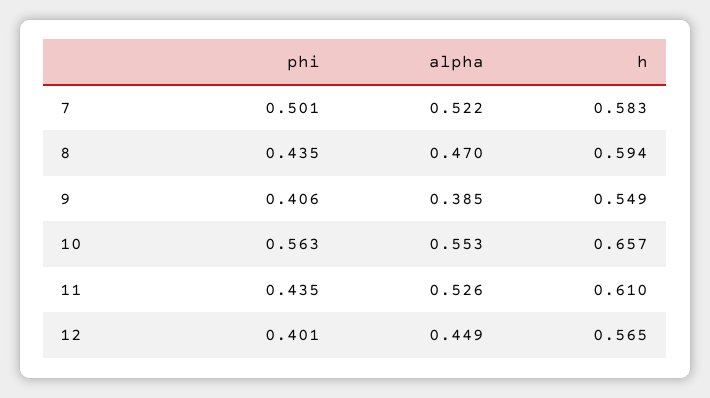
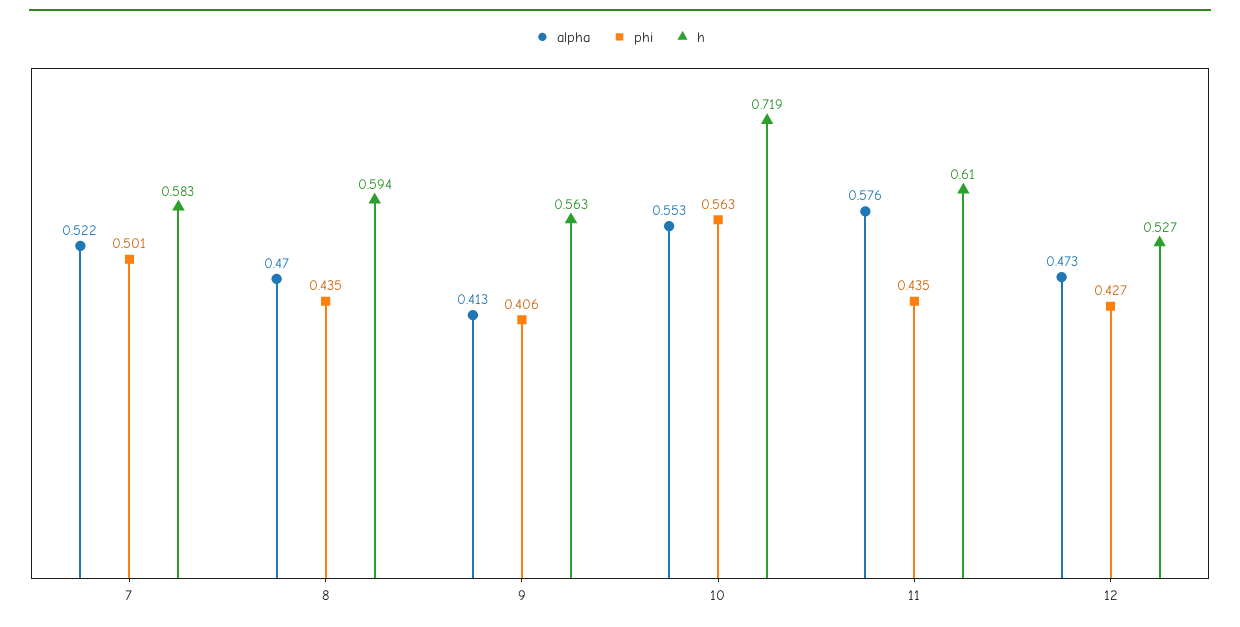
alpha, 9: 0.385 -> 0.413
h, 9: 0.549 -> 0.563
h, 10: 0.657 -> 0.719
alpha, 11: 0.526 -> 0.576
phi, 12: 0.401 -> 0.427
alpha, 12: 0.449 -> 0.473
h, 12: 0.565 -> 0.527

